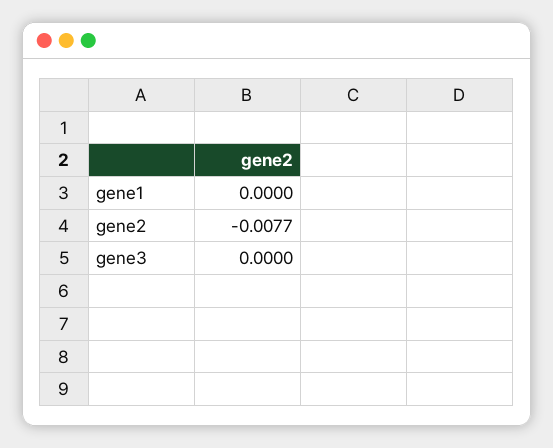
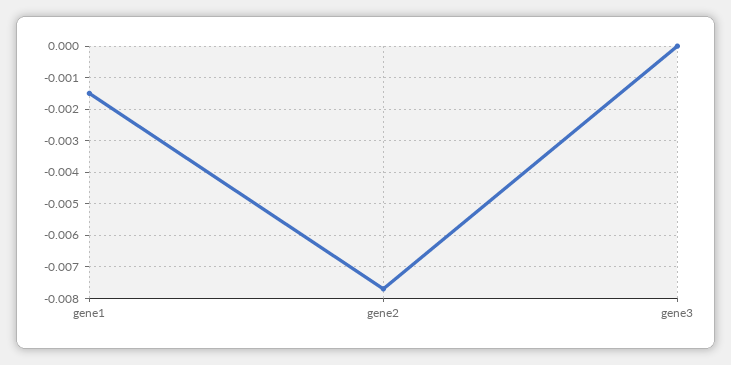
gene1: 0 -> -0.0015

